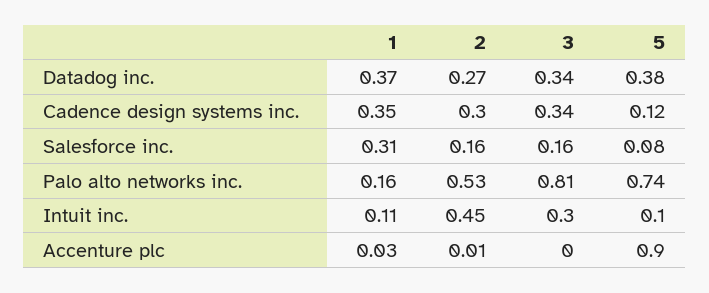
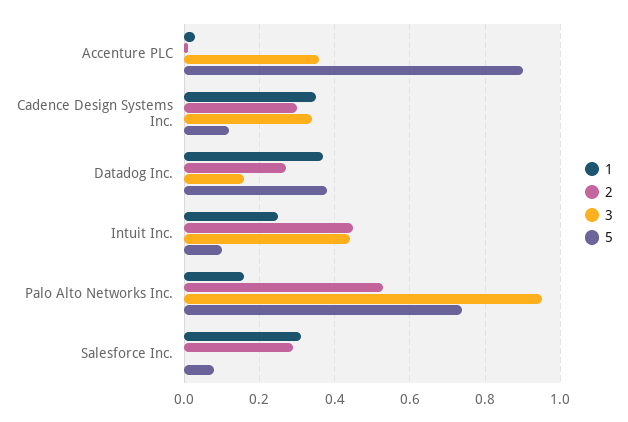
3, Datadog inc.: 0.34 -> 0.15
2, Salesforce inc.: 0.16 -> 0.3
3, Salesforce inc.: 0.16 -> 0
3, Palo alto networks inc.: 0.81 -> 0.95
1, Intuit inc.: 0.11 -> 0.25
3, Intuit inc.: 0.3 -> 0.45
3, Accenture plc: 0 -> 0.35

